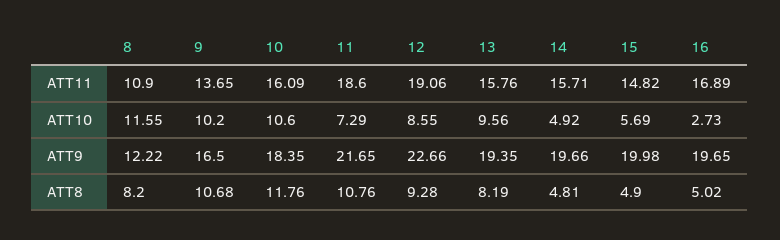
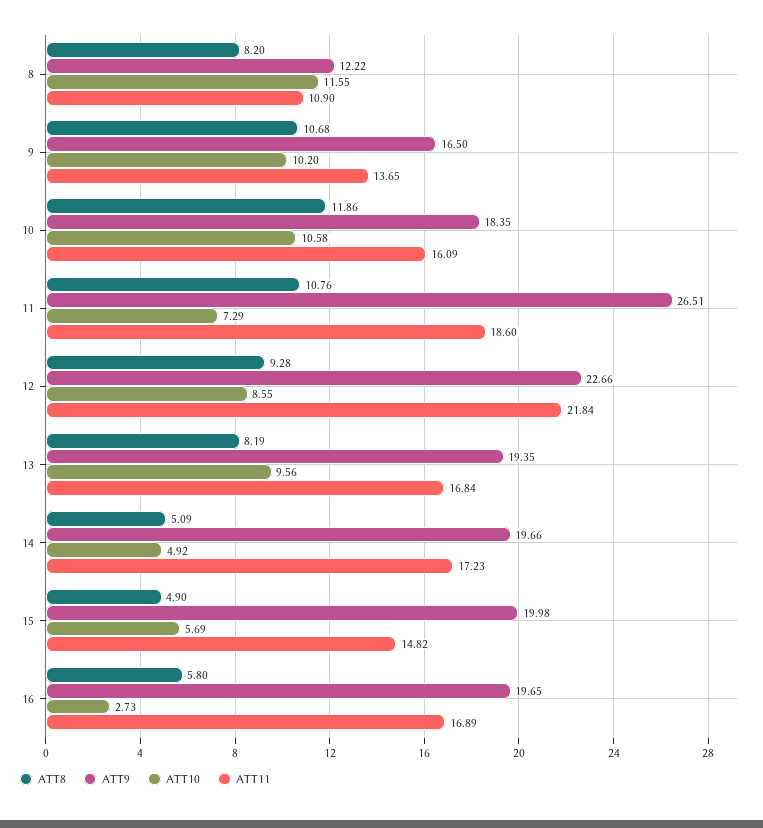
ATT11, 12: 19.06 -> 21.84
ATT11, 13: 15.76 -> 16.84
ATT11, 14: 15.71 -> 17.23
ATT10, 10: 10.6 -> 10.58
ATT9, 11: 21.65 -> 26.51
ATT8, 10: 11.76 -> 11.86
ATT8, 14: 4.81 -> 5.09
ATT8, 16: 5.02 -> 5.8

